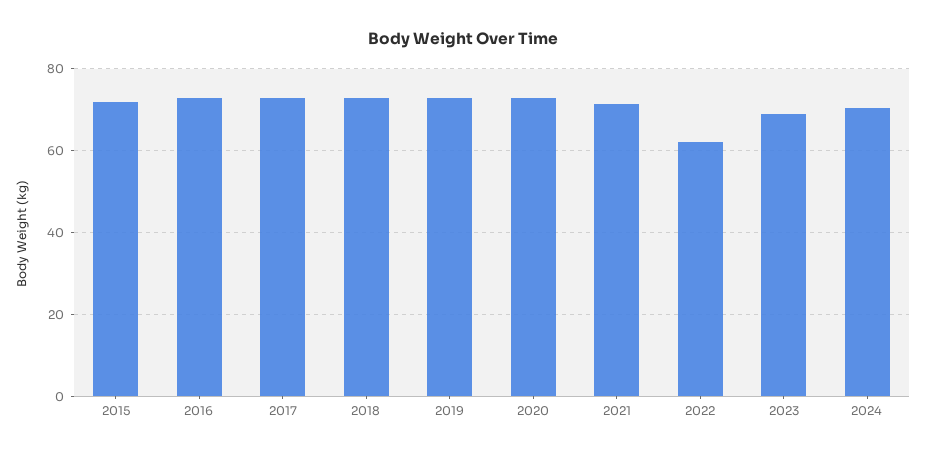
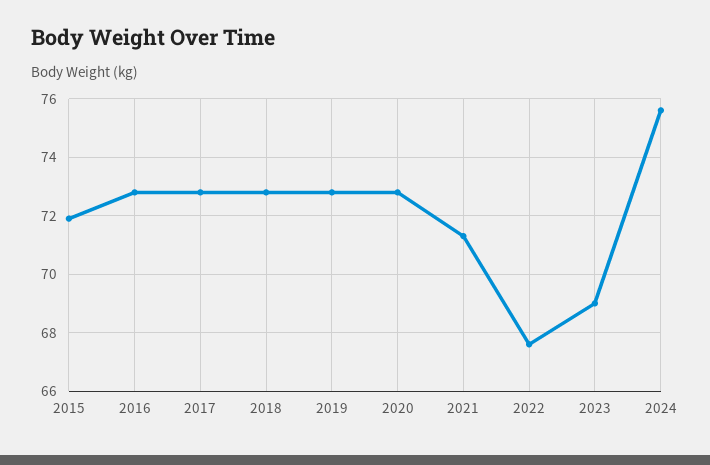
2022: 62 -> 67.5
2024: 70 -> 75.5

